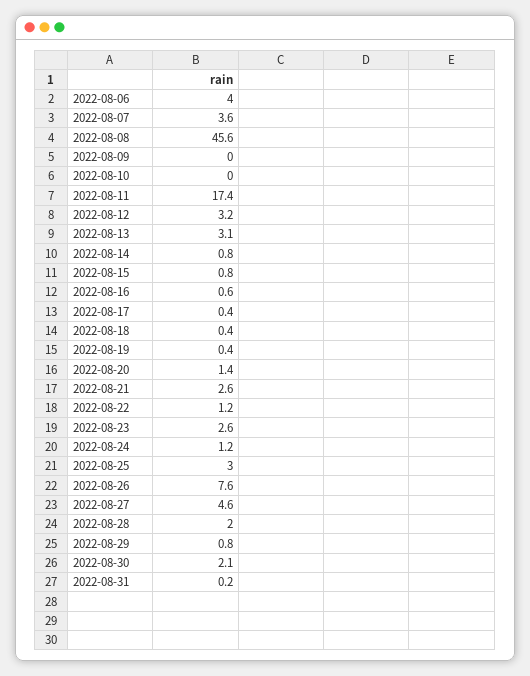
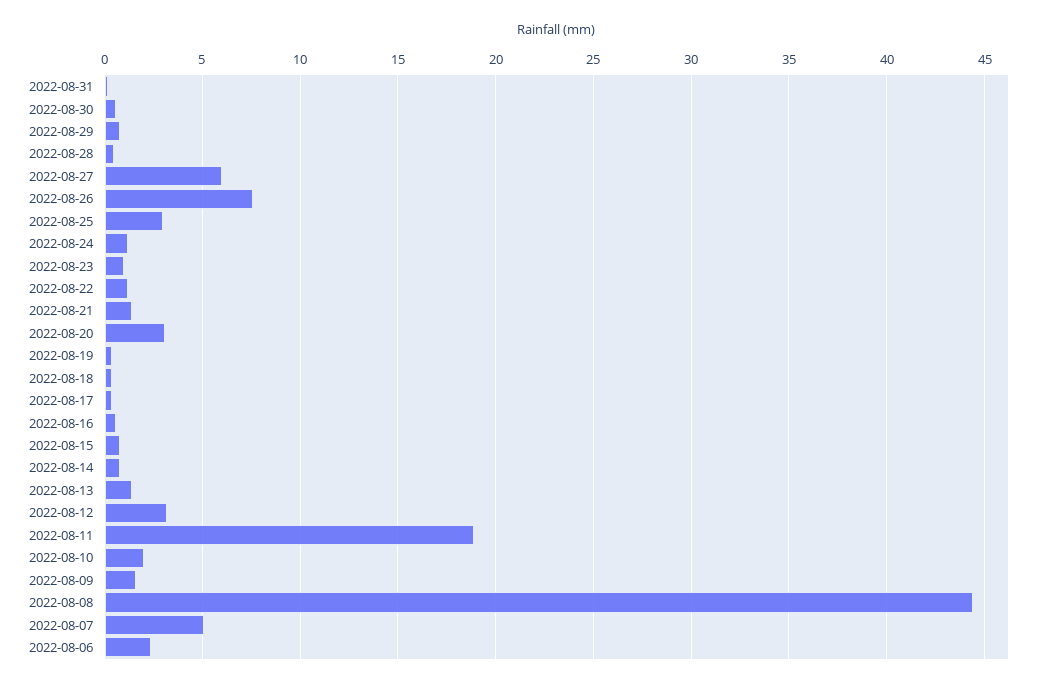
2022-08-06: 4 -> 2.5
2022-08-07: 3.6 -> 5
2022-08-08: 45.6 -> 44.5
2022-08-09: 0 -> 1.5
2022-08-10: 0 -> 2
2022-08-11: 17.4 -> 19
2022-08-13: 3.1 -> 1.5
2022-08-20: 1.4 -> 3
2022-08-21: 2.6 -> 1.5
2022-08-23: 2.6 -> 1
2022-08-27: 4.6 -> 6
2022-08-28: 2 -> 0.5
2022-08-30: 2.1 -> 0.5

